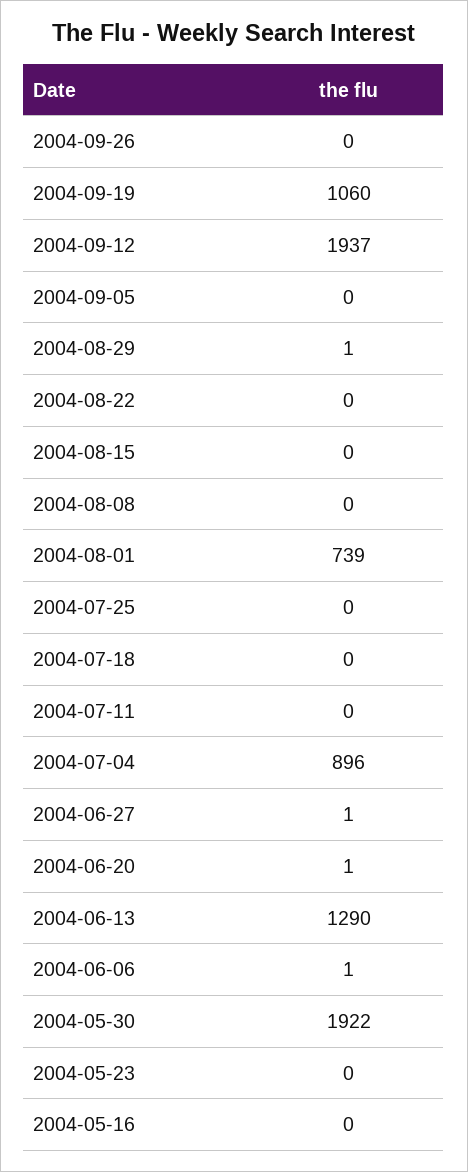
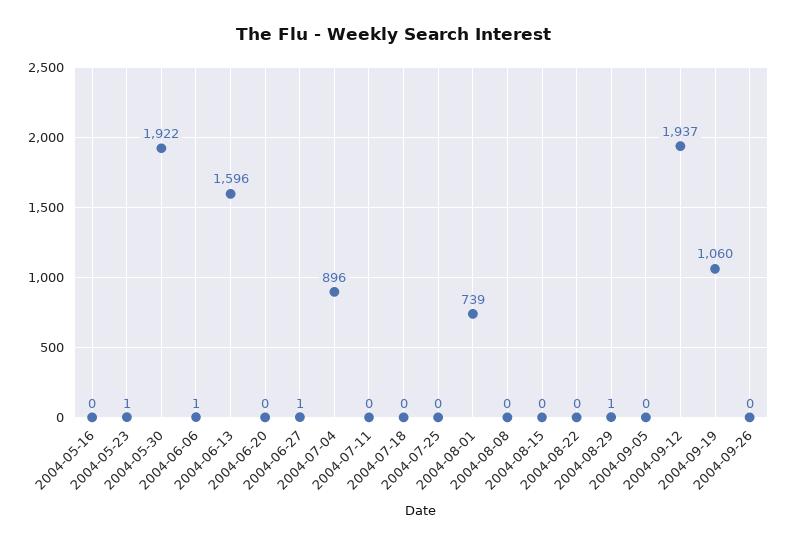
2004-06-20: 1 -> 0
2004-06-13: 1290 -> 1596
2004-05-23: 0 -> 1

